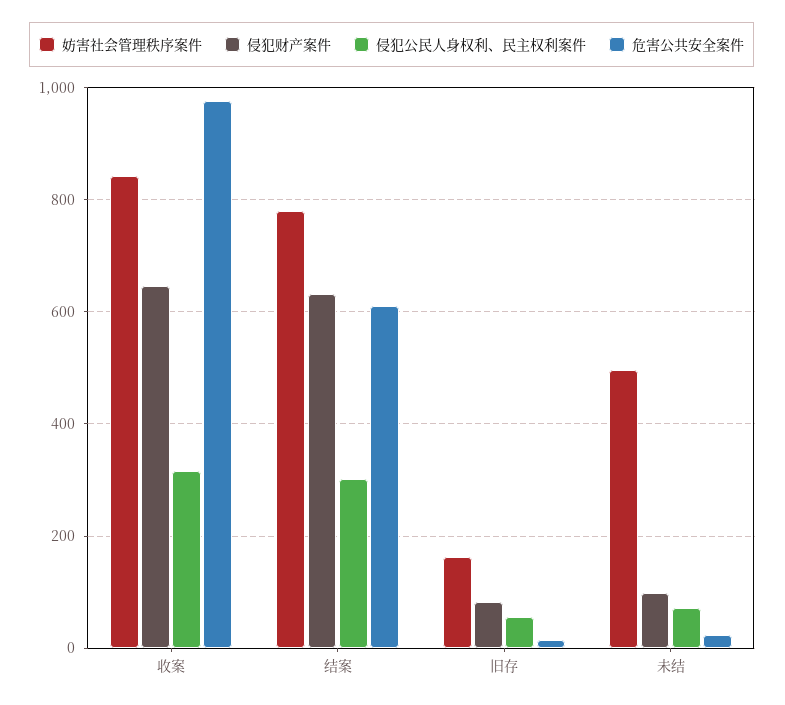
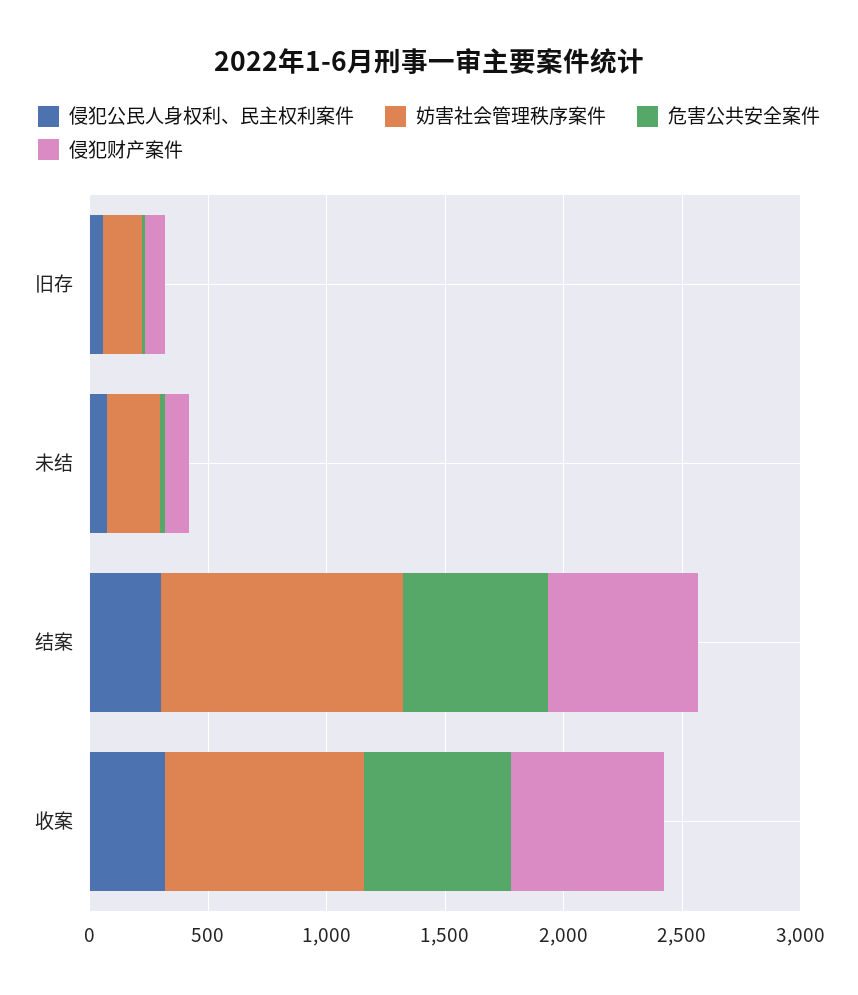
危害公共安全案件, 收案: 980 -> 600
妨害社会管理秩序案件, 结案: 780 -> 1000
妨害社会管理秩序案件, 未结: 500 -> 200

